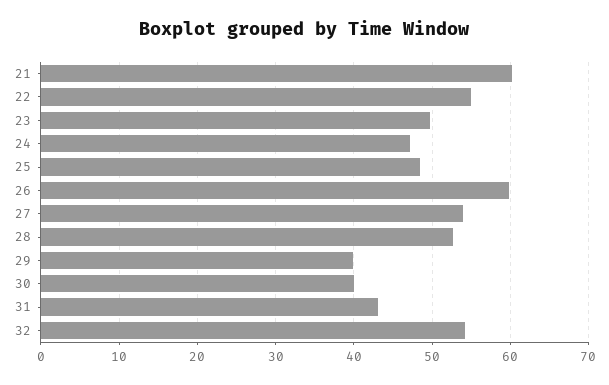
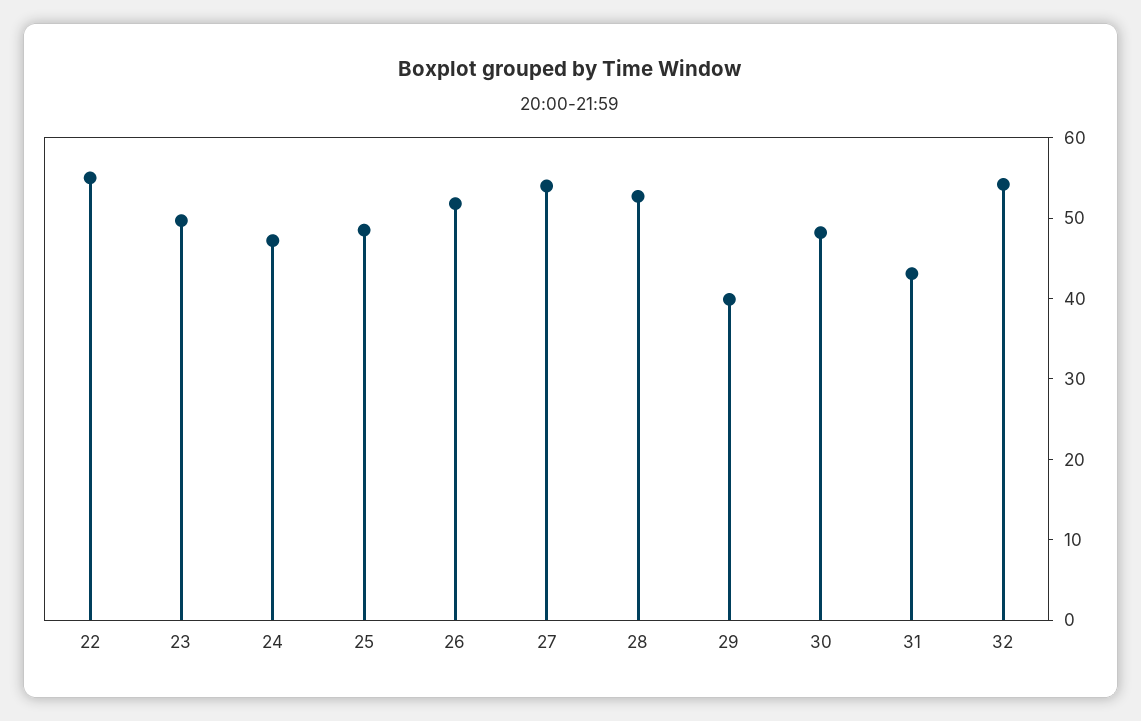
21: 60 -> none
26: 60 -> 52
30: 40 -> 48

